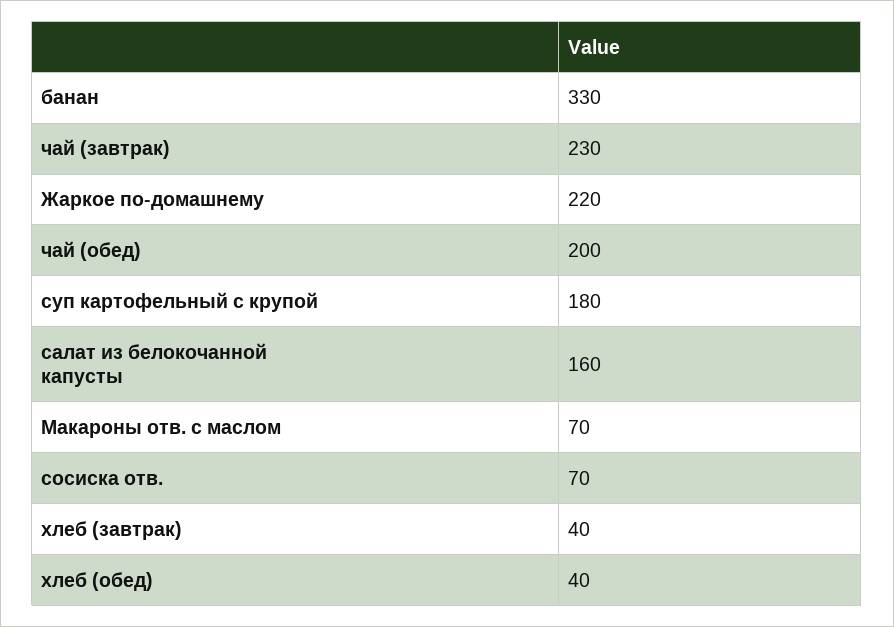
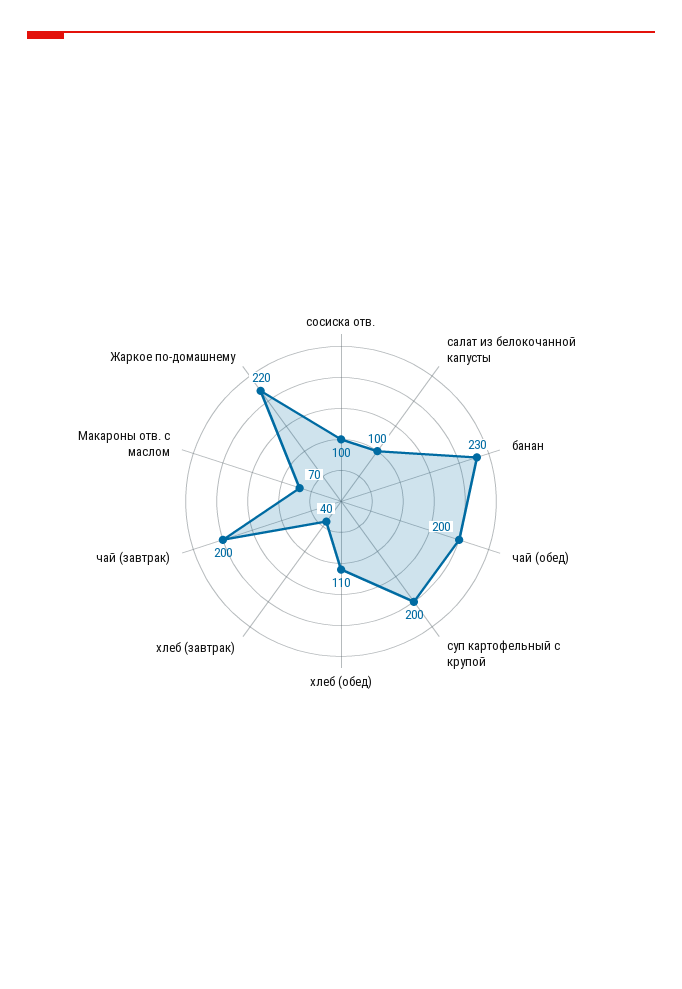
банан: 330 -> 230
чай (завтрак): 230 -> 200
суп картофельный с крупой: 180 -> 200
салат из белокочанной капусты: 160 -> 100
сосиска отв.: 70 -> 100
хлеб (обед): 40 -> 110

